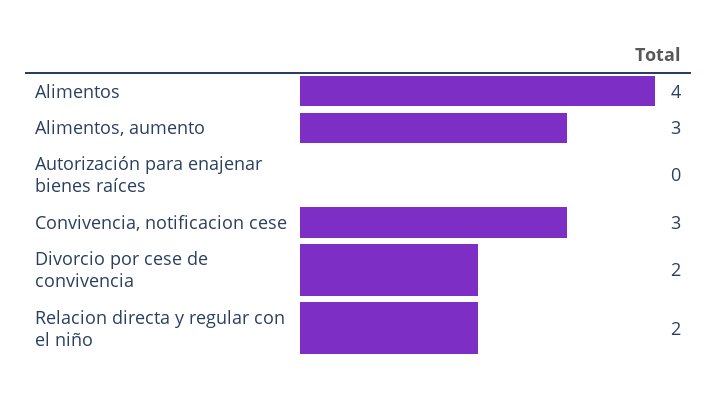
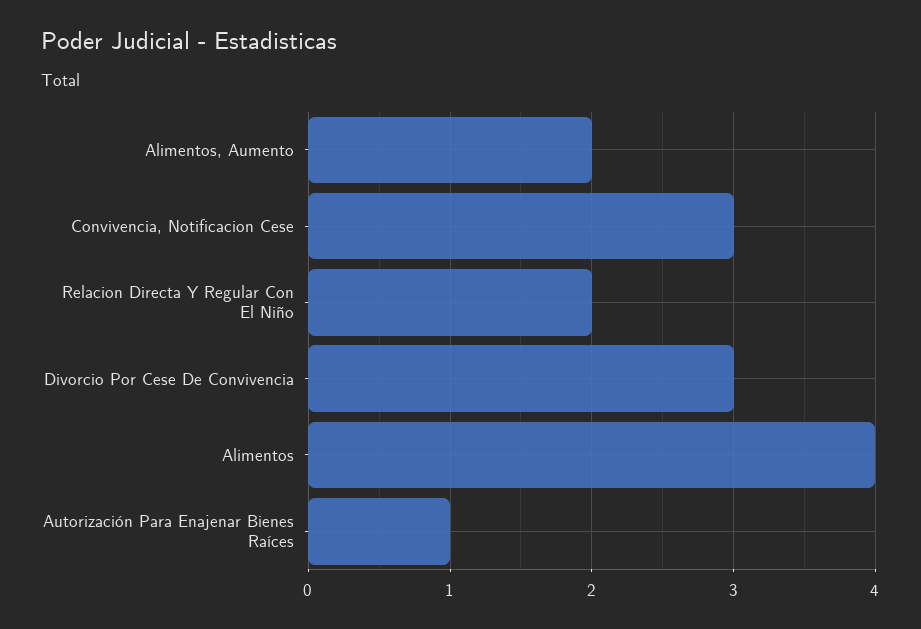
Alimentos, aumento: 3 -> 2
Autorización para enajenar bienes raíces: 0 -> 1
Divorcio por cese de convivencia: 2 -> 3

